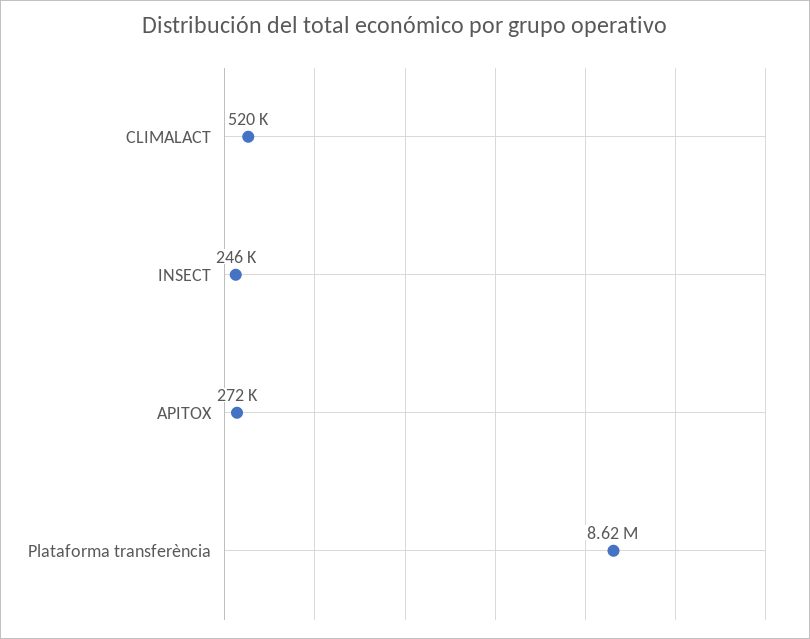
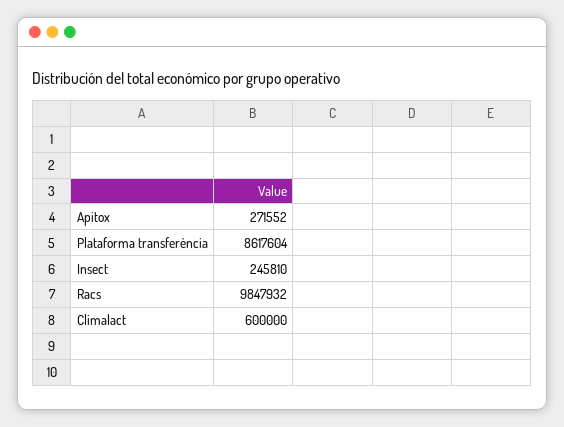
CLIMALACT: 520000 -> 600000
Racs: none -> 9847932

